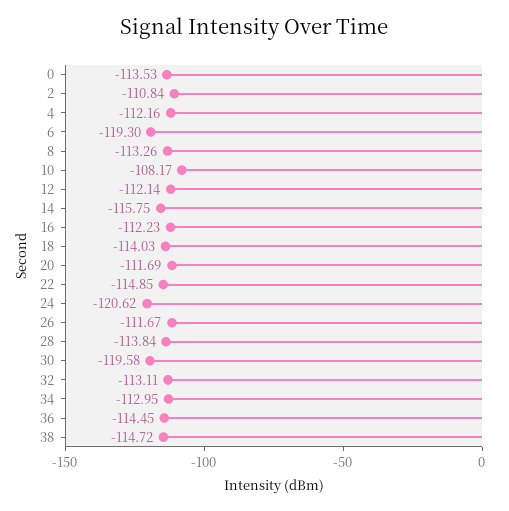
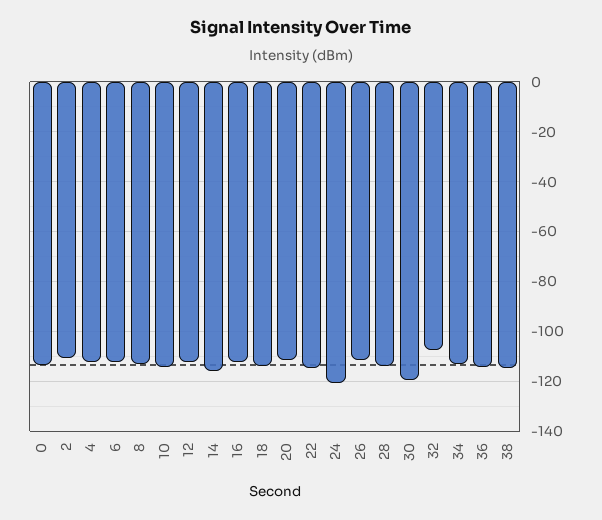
6: -119.3 -> -112.5
10: -108.17 -> -115
32: -113.11 -> -107.5

